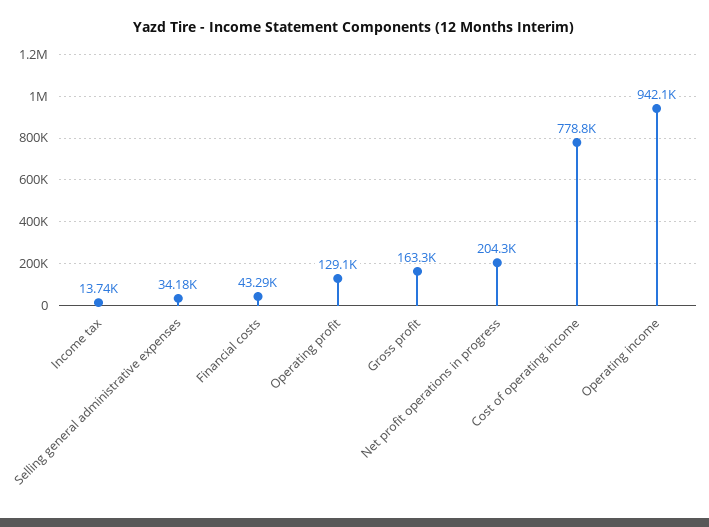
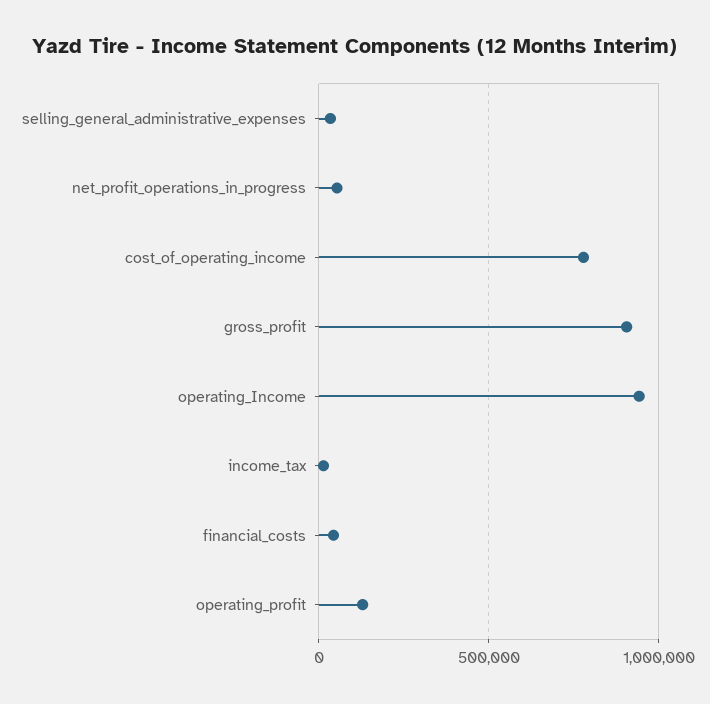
Gross profit: 163300 -> 900000
Net profit operations in progress: 204300 -> 50000

